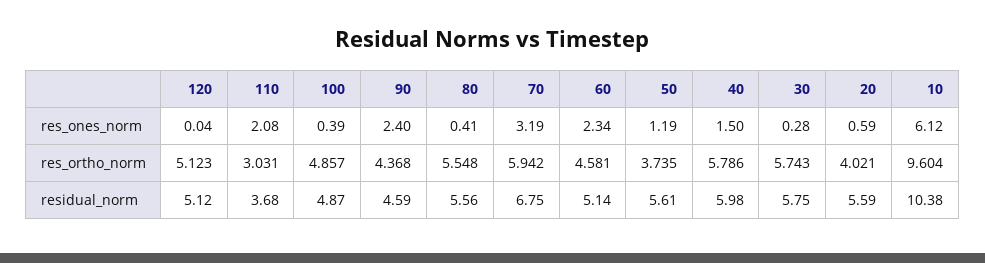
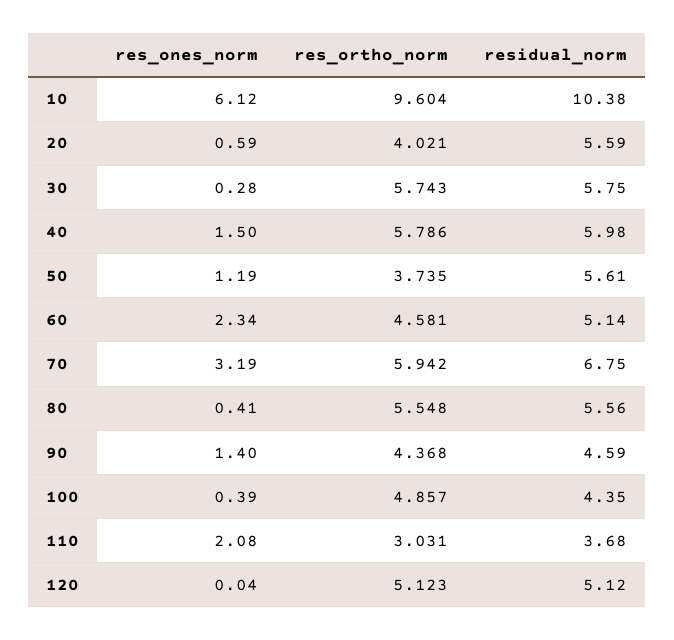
90, res_ones_norm: 2.4 -> 1.4
100, residual_norm: 4.87 -> 4.35

